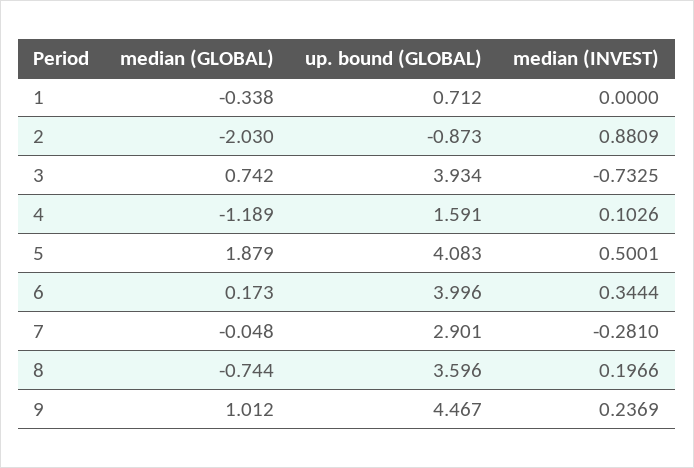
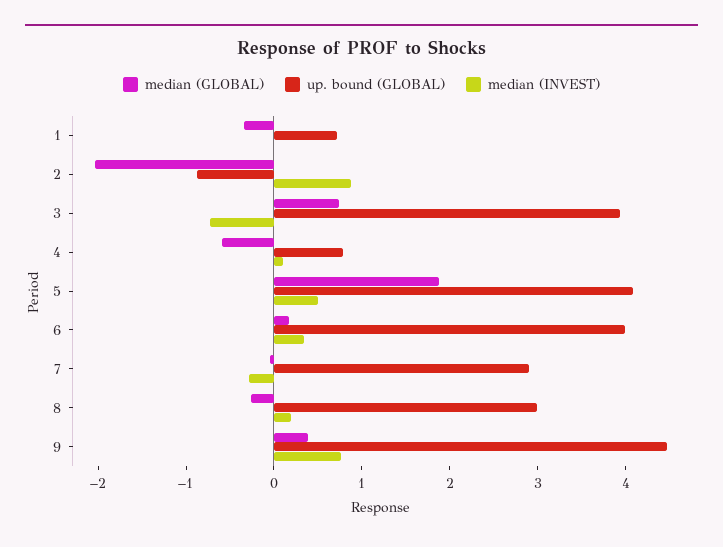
median (GLOBAL), 4: -1.189 -> -0.6
up. bound (GLOBAL), 4: 1.591 -> 0.8
median (GLOBAL), 8: -0.744 -> -0.2
up. bound (GLOBAL), 8: 3.596 -> 3
median (GLOBAL), 9: 1.012 -> 0.4
median (INVEST), 9: 0.2369 -> 0.8

